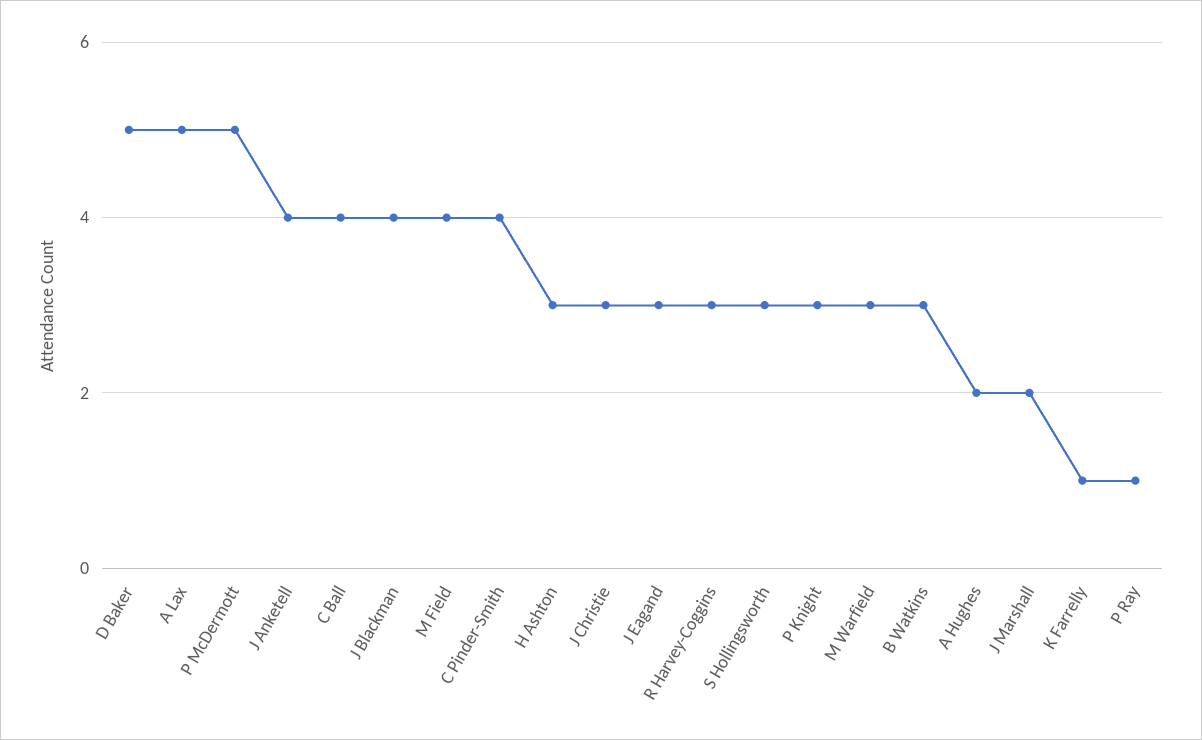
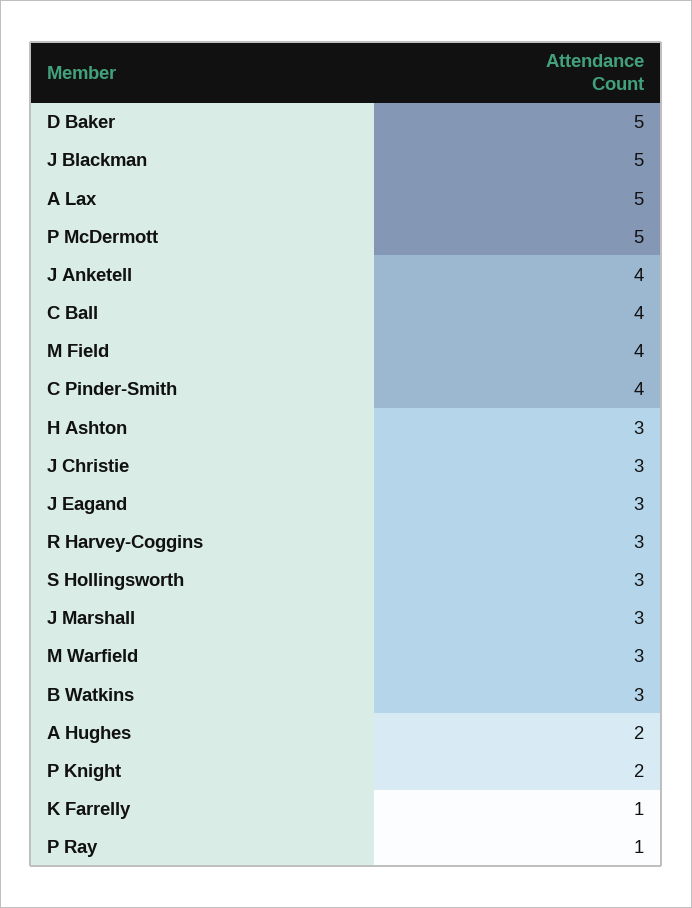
J Blackman: 4 -> 5
P Knight: 3 -> 2
J Marshall: 2 -> 3

